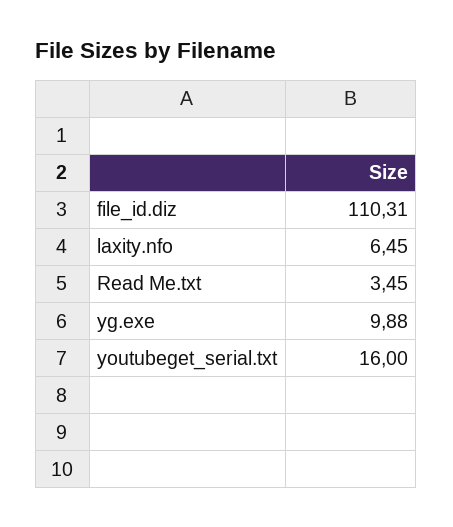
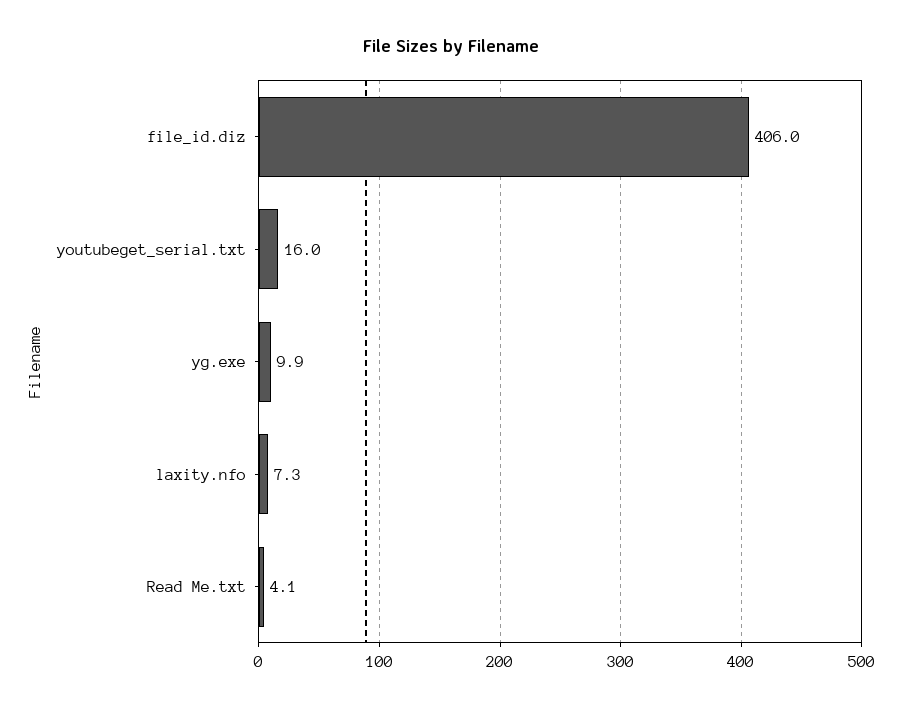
file_id.diz: 110.31 -> 406
laxity.nfo: 6.45 -> 7.3
Read Me.txt: 3.45 -> 4.1

